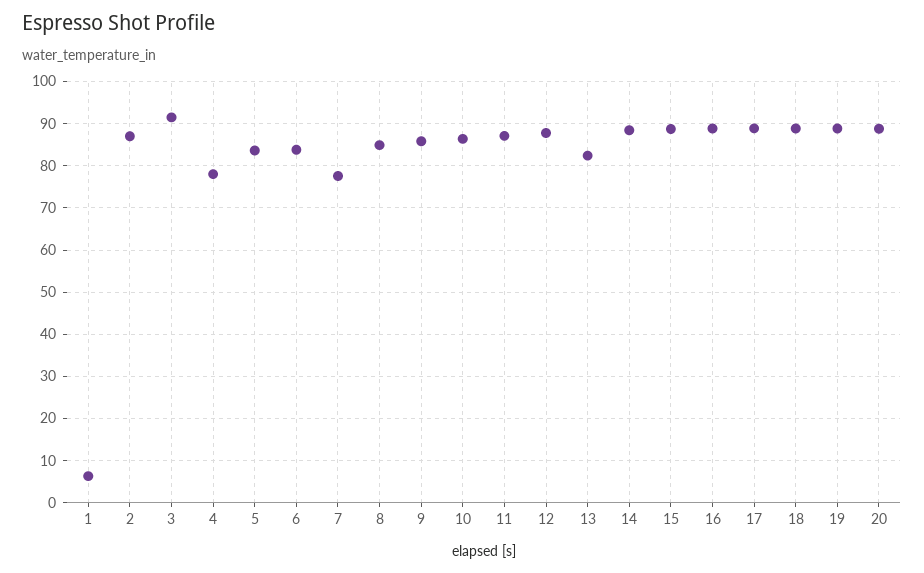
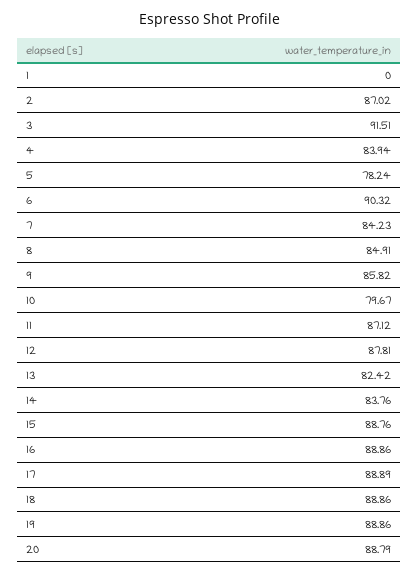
1: 6 -> 0
4: 78 -> 83.94
5: 84 -> 78.24
6: 84 -> 90.32
7: 78 -> 84.23
10: 86 -> 79.67
14: 88 -> 83.76

